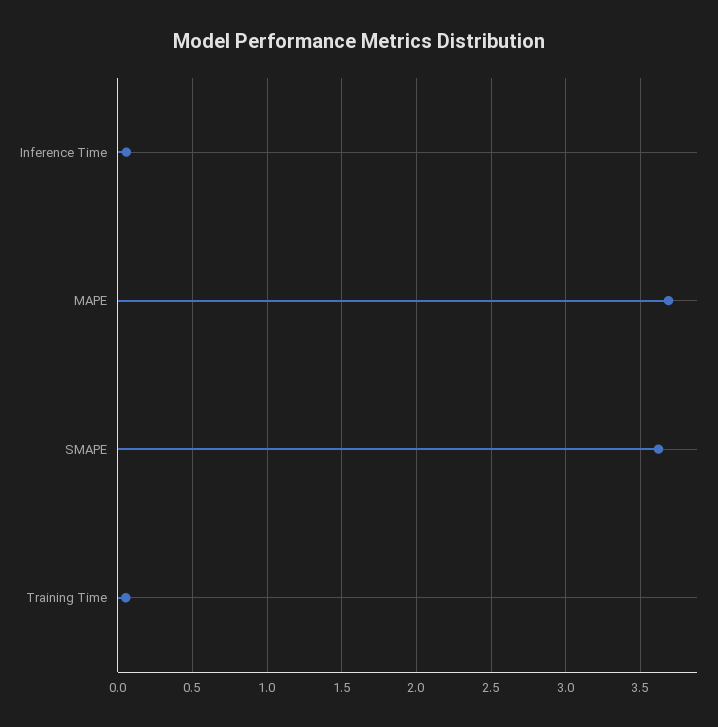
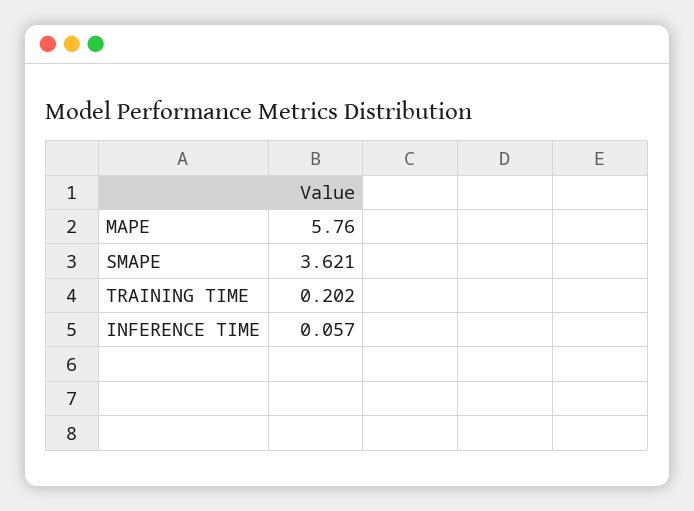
MAPE: 3.7 -> 5.76
Training Time: 0.05 -> 0.202

